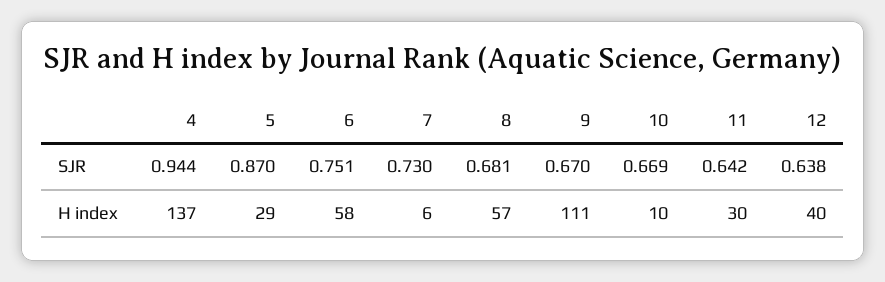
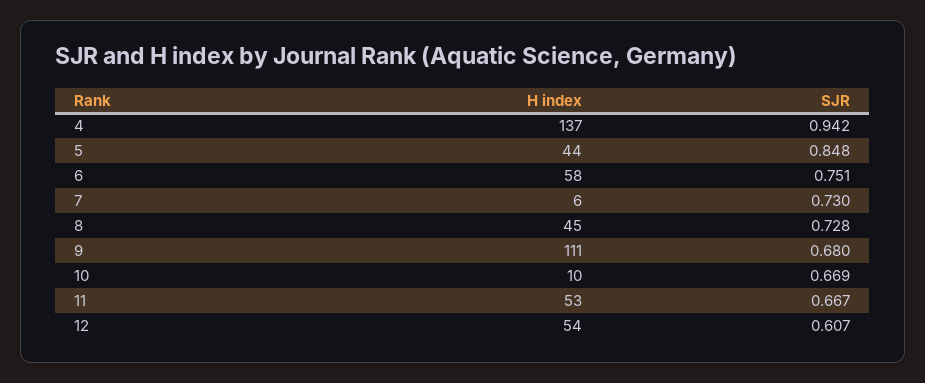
4, SJR: 0.944 -> 0.942
5, SJR: 0.87 -> 0.848
8, SJR: 0.681 -> 0.728
9, SJR: 0.67 -> 0.68
11, SJR: 0.642 -> 0.667
12, SJR: 0.638 -> 0.607
5, H index: 29 -> 44
8, H index: 57 -> 45
11, H index: 30 -> 53
12, H index: 40 -> 54

